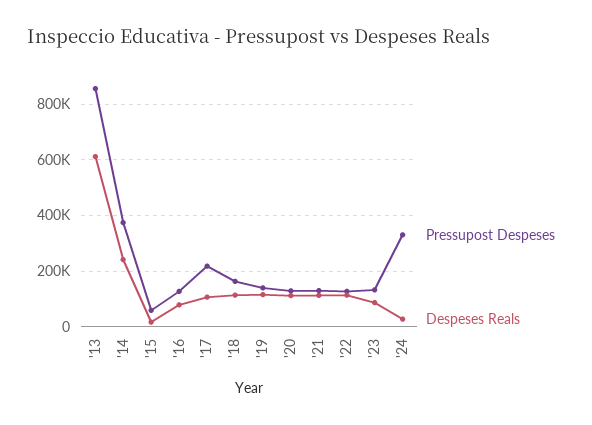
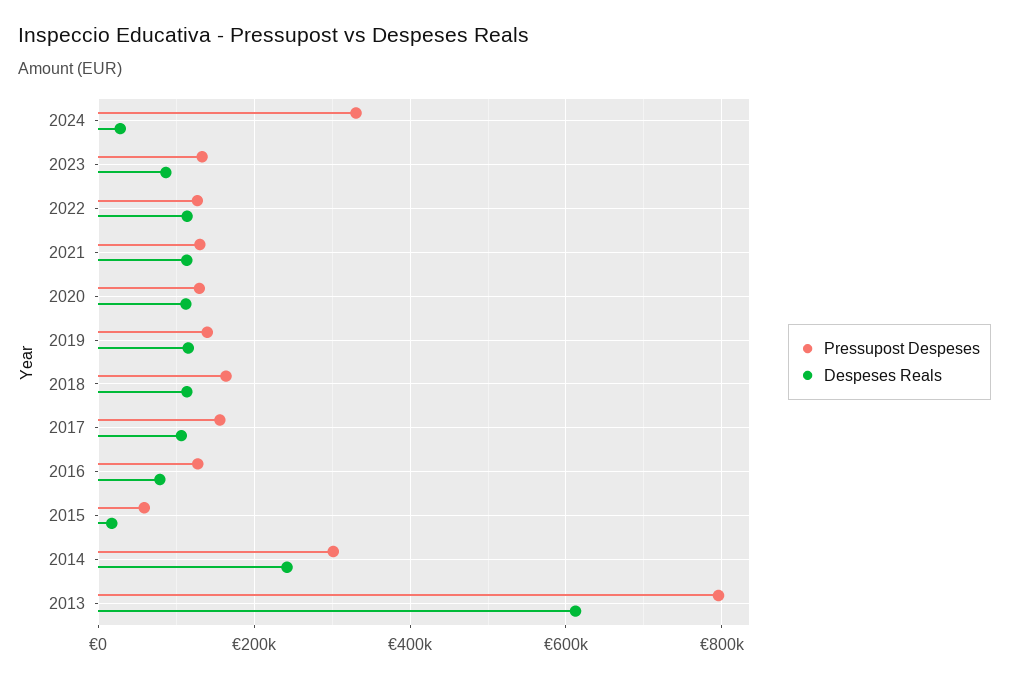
Pressupost Despeses, '13: 850000 -> 800000
Pressupost Despeses, '14: 375000 -> 300000
Pressupost Despeses, '17: 225000 -> 160000

